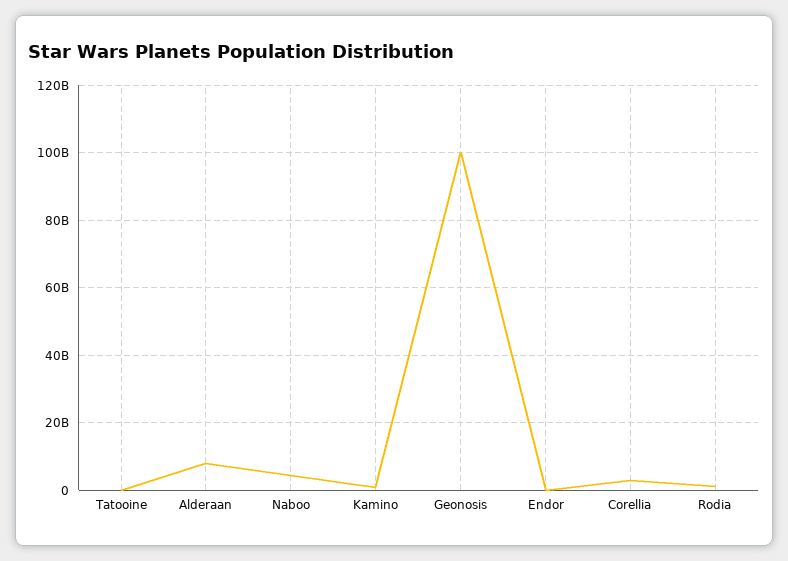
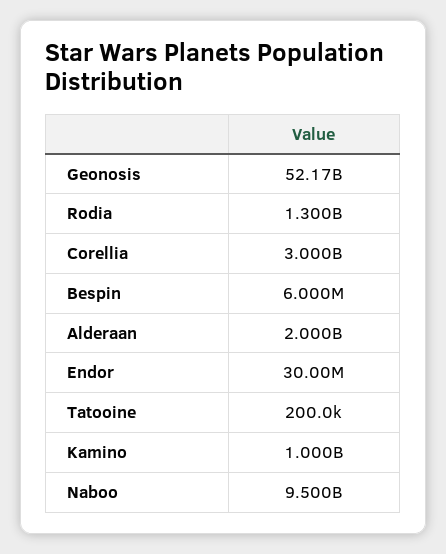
Alderaan: 8000000000 -> 2000000000
Naboo: 4000000000 -> 9500000000
Geonosis: 100000000000 -> 52170000000
Bespin: none -> 6000000

